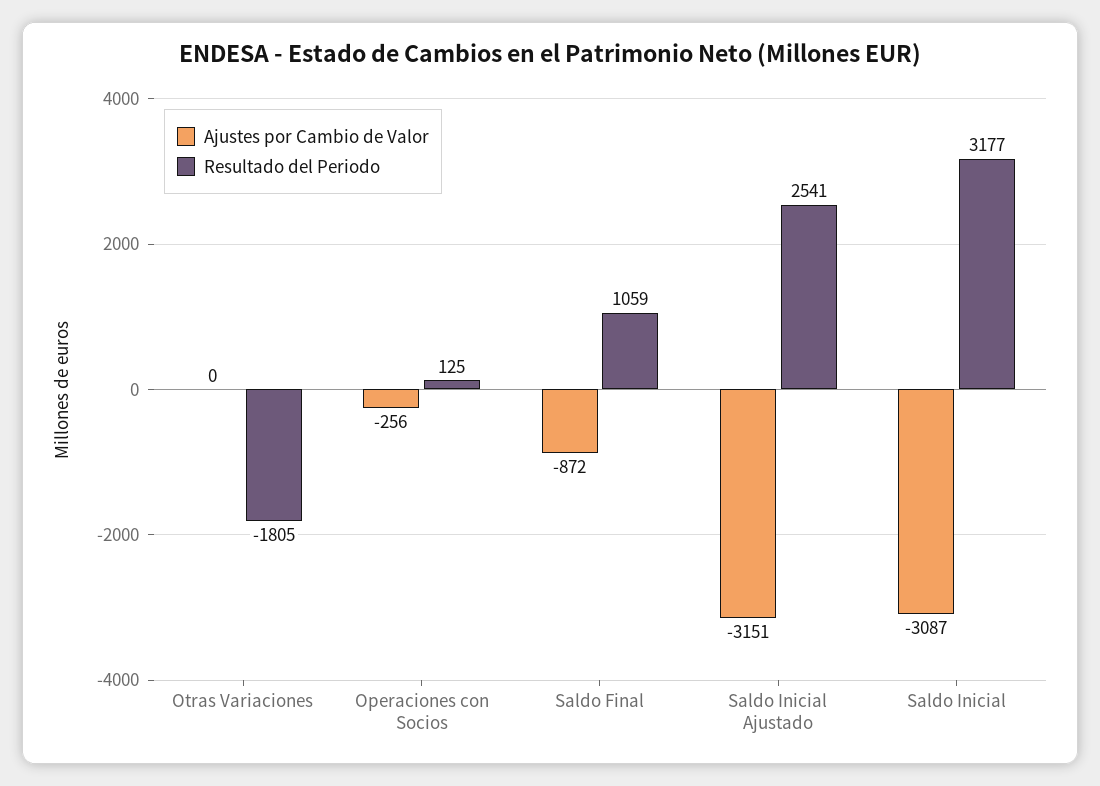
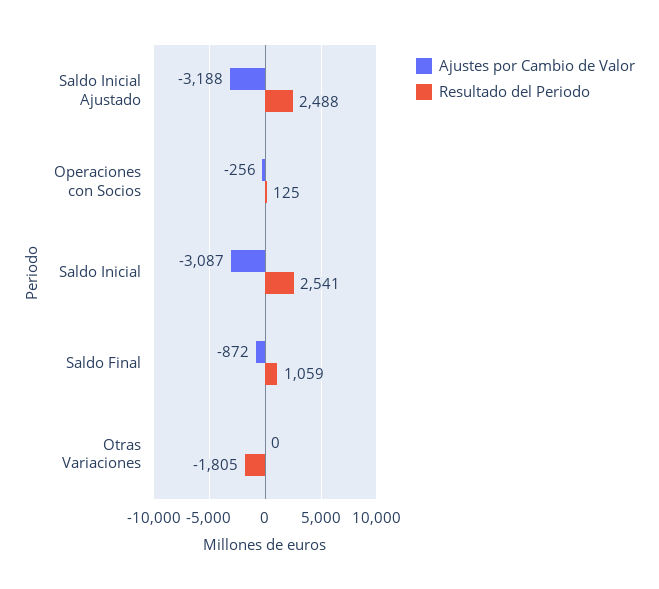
Ajustes por Cambio de Valor, Saldo Inicial Ajustado: -3151 -> -3188
Resultado del Periodo, Saldo Inicial Ajustado: 2541 -> 2488
Resultado del Periodo, Saldo Inicial: 3177 -> 2541

